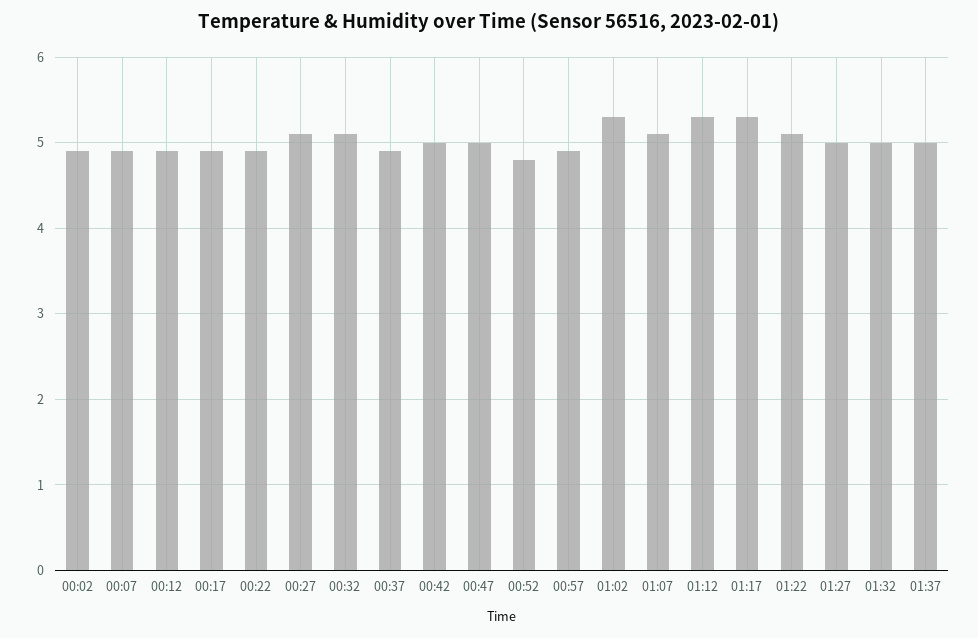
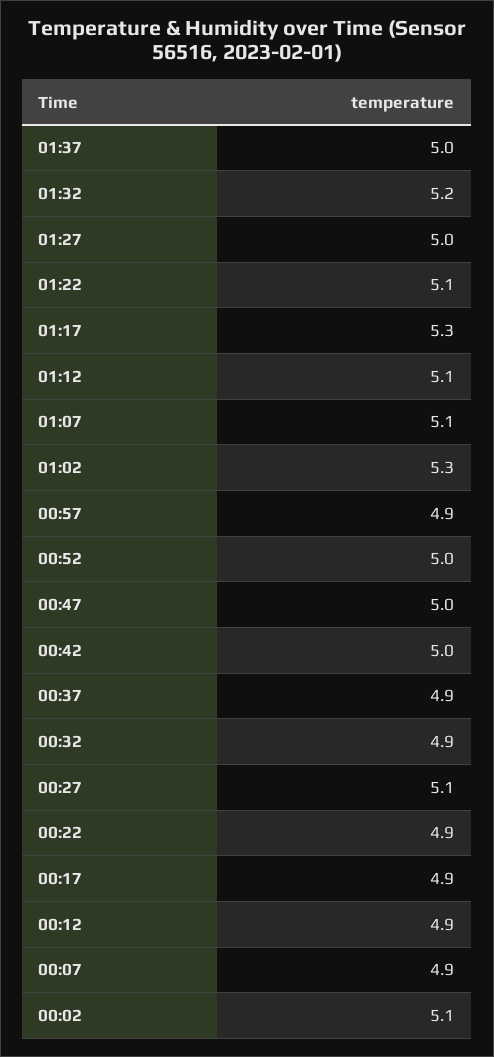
00:02: 4.9 -> 5.1
00:32: 5.1 -> 4.9
00:52: 4.8 -> 5
01:12: 5.3 -> 5.1
01:32: 5 -> 5.2

